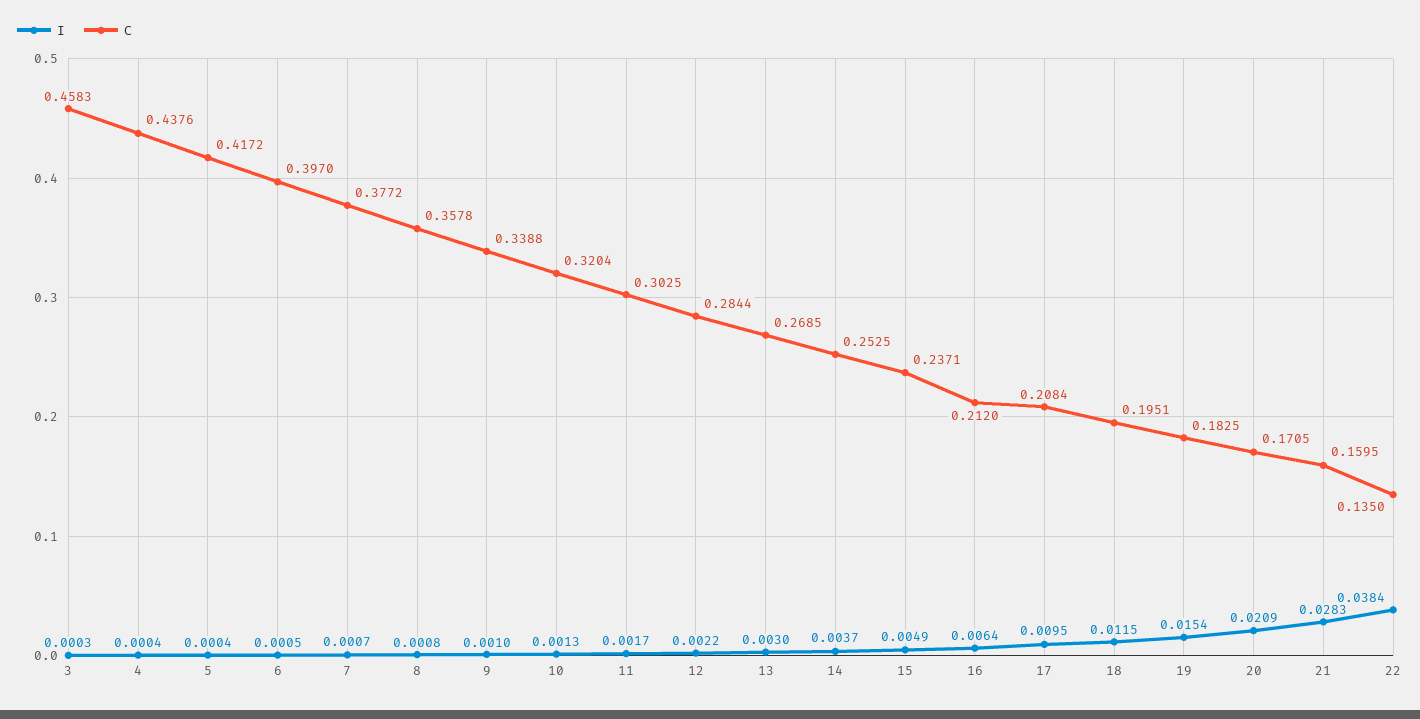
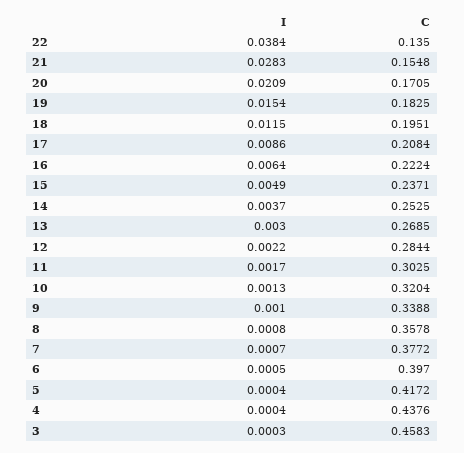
C, 16: 0.212 -> 0.2224
I, 17: 0.0095 -> 0.0086
C, 21: 0.1595 -> 0.1548

